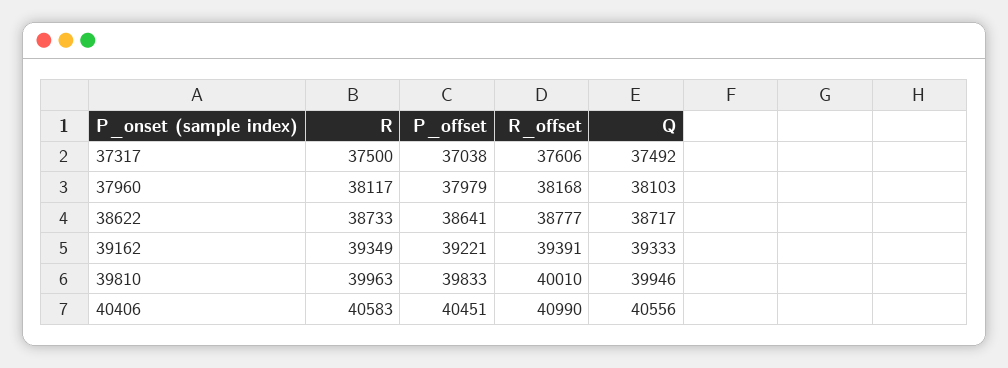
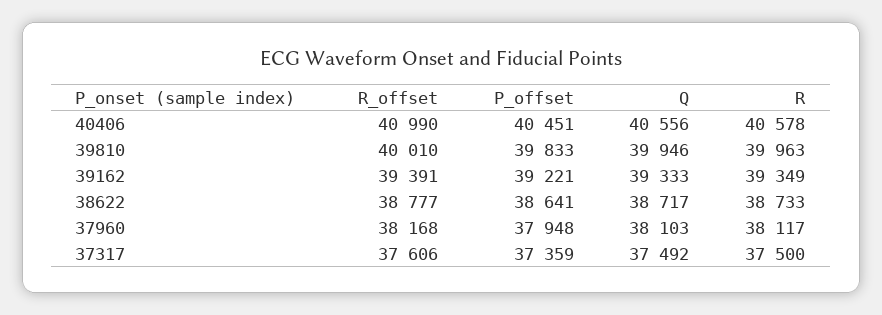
P_offset, 37317: 37038 -> 37359
P_offset, 37960: 37979 -> 37948
R, 40406: 40583 -> 40578

